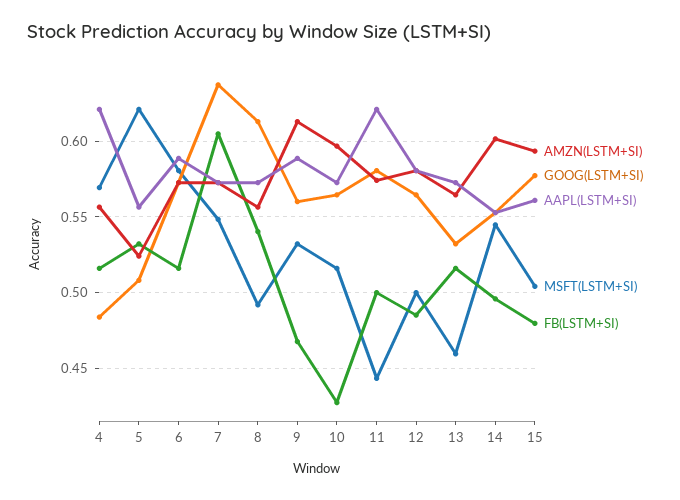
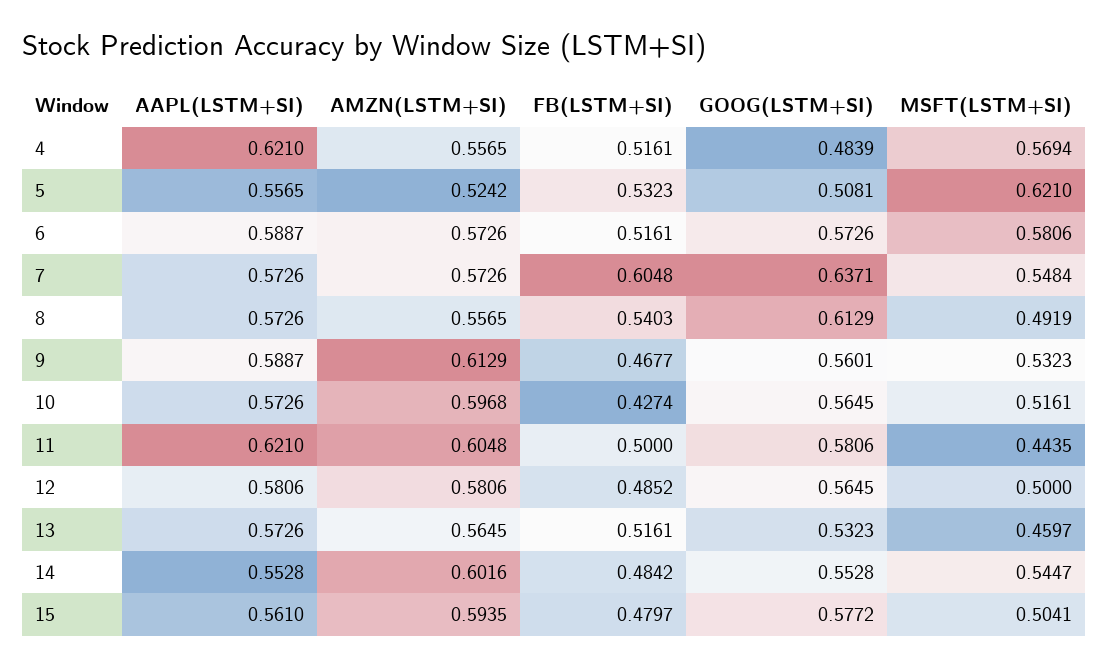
AMZN(LSTM+SI), 11: 0.575 -> 0.6048
FB(LSTM+SI), 14: 0.495 -> 0.4842

